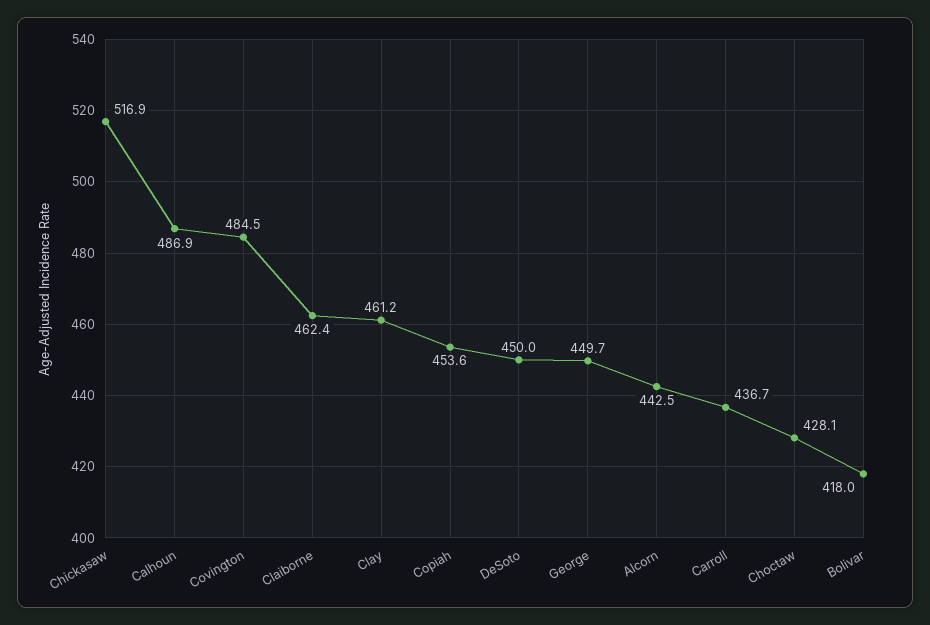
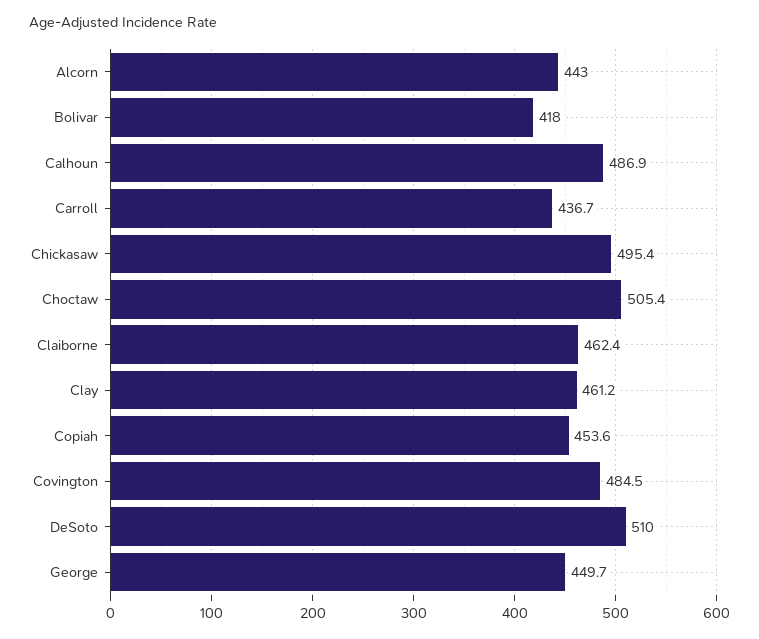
Chickasaw: 516.9 -> 495.4
DeSoto: 450 -> 510
Alcorn: 442.5 -> 443
Choctaw: 428.1 -> 505.4

